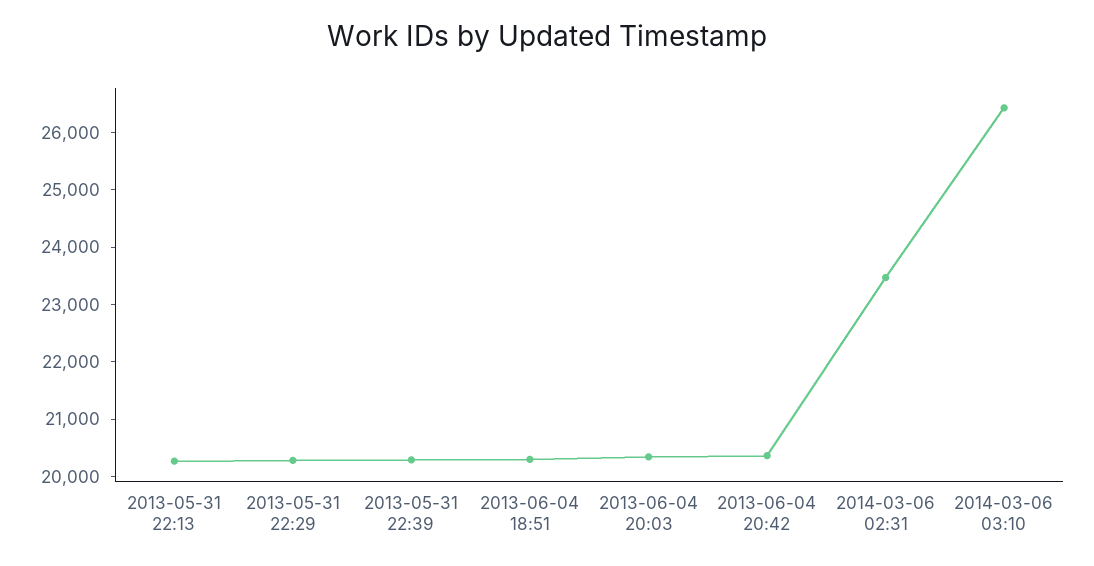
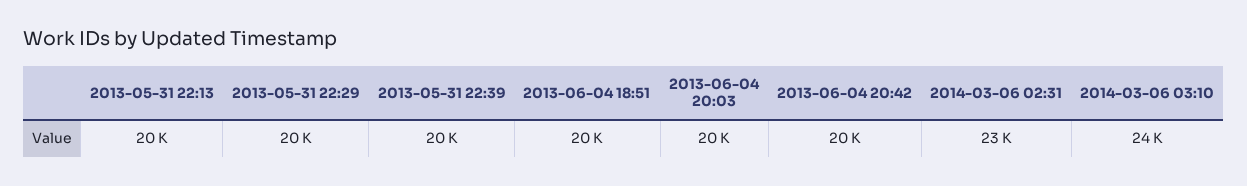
2014-03-06 03:10: 26400 -> 24000

